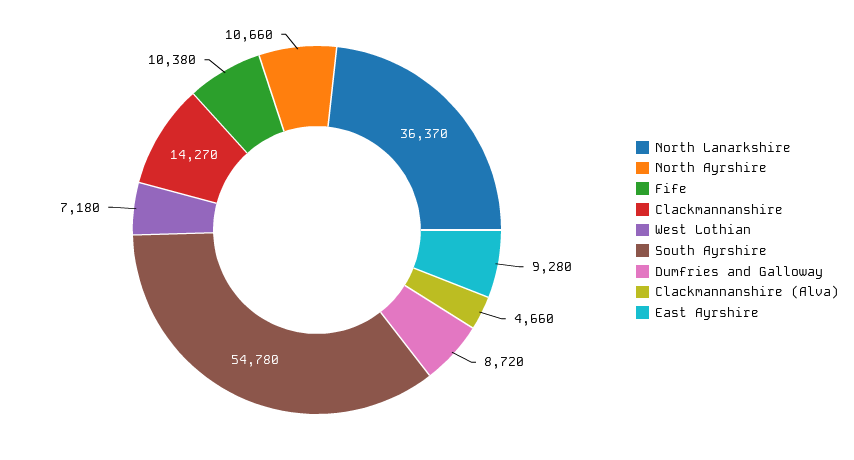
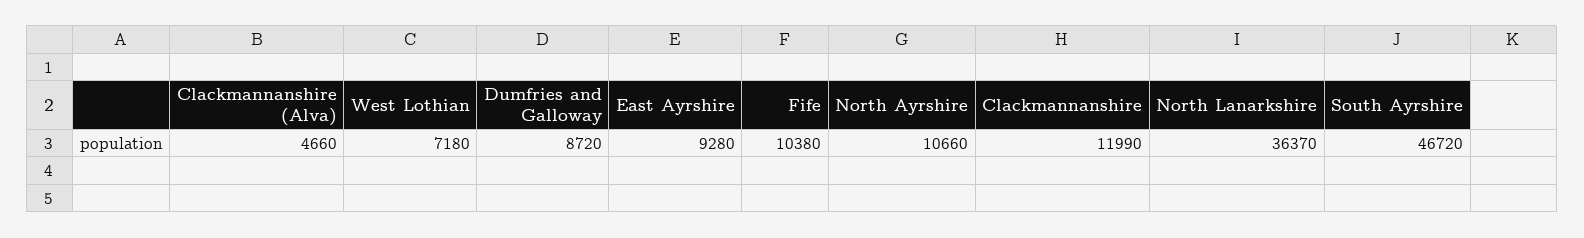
Clackmannanshire: 14270 -> 11990
South Ayrshire: 54780 -> 46720

